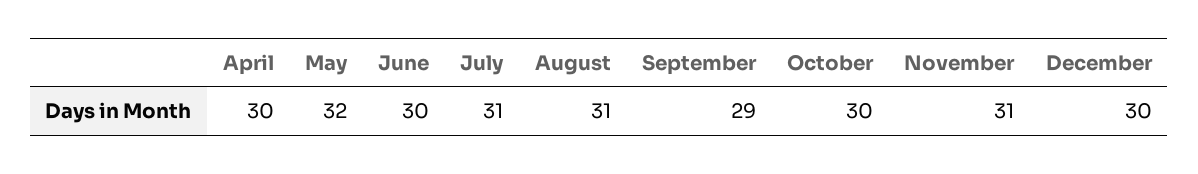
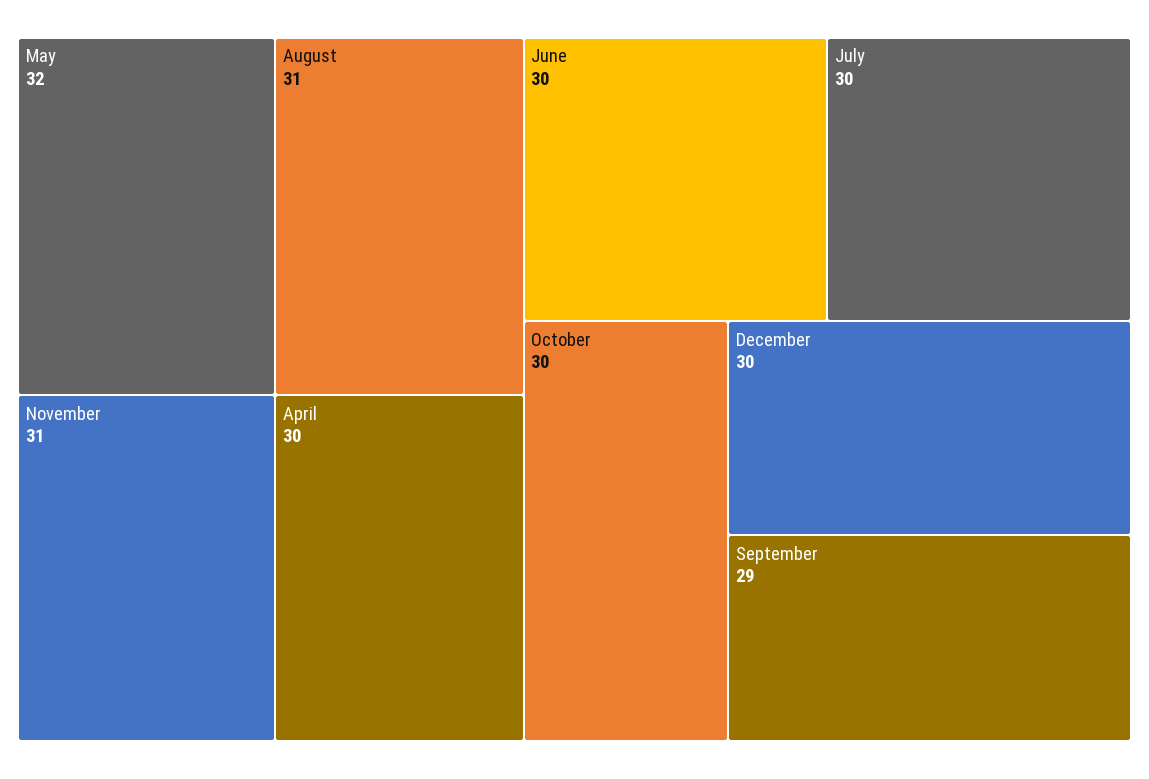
July: 31 -> 30

